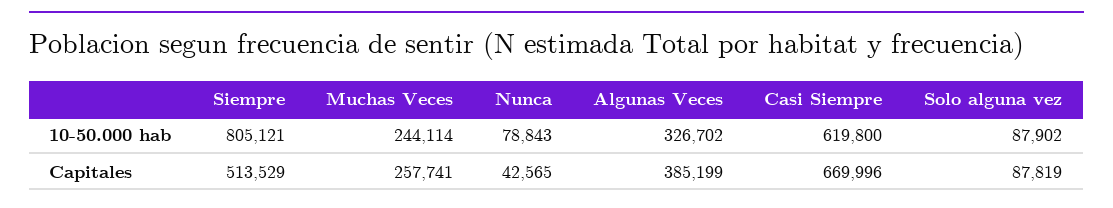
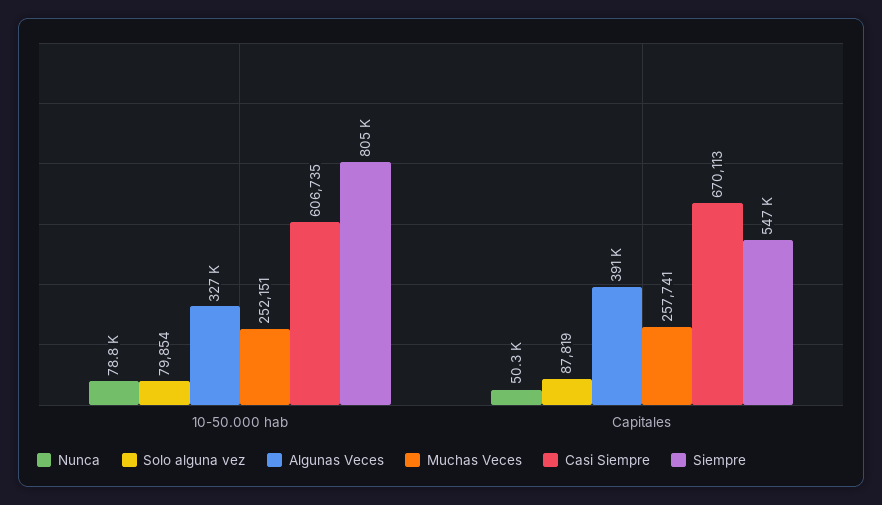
Muchas Veces, 10-50.000 hab: 244114 -> 252151
Casi Siempre, 10-50.000 hab: 619800 -> 606735
Solo alguna vez, 10-50.000 hab: 87902 -> 79854
Siempre, Capitales: 513529 -> 547000
Nunca, Capitales: 42565 -> 50300
Algunas Veces, Capitales: 385199 -> 391000
Casi Siempre, Capitales: 669996 -> 670113

